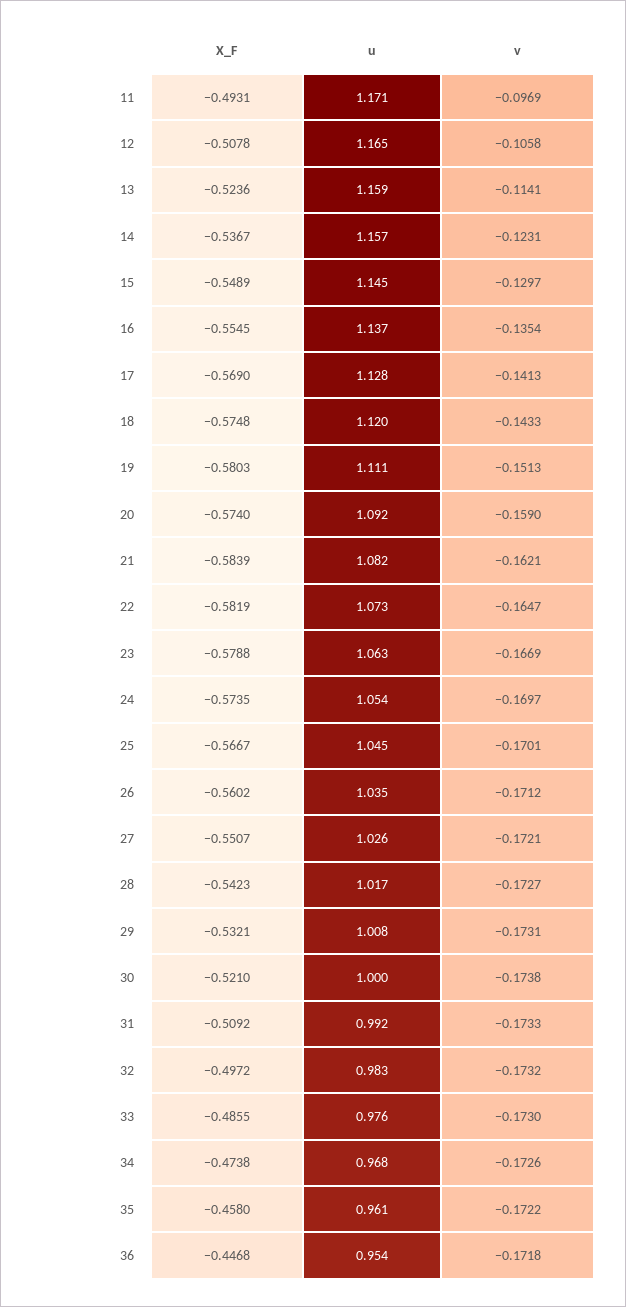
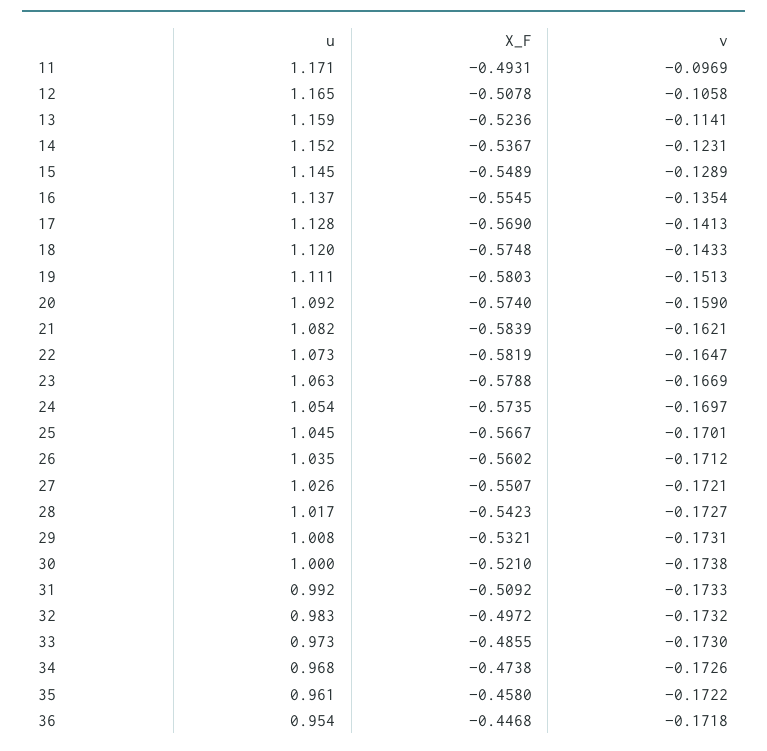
u, 14: 1.157 -> 1.152
v, 15: -0.1297 -> -0.1289
u, 33: 0.976 -> 0.973

